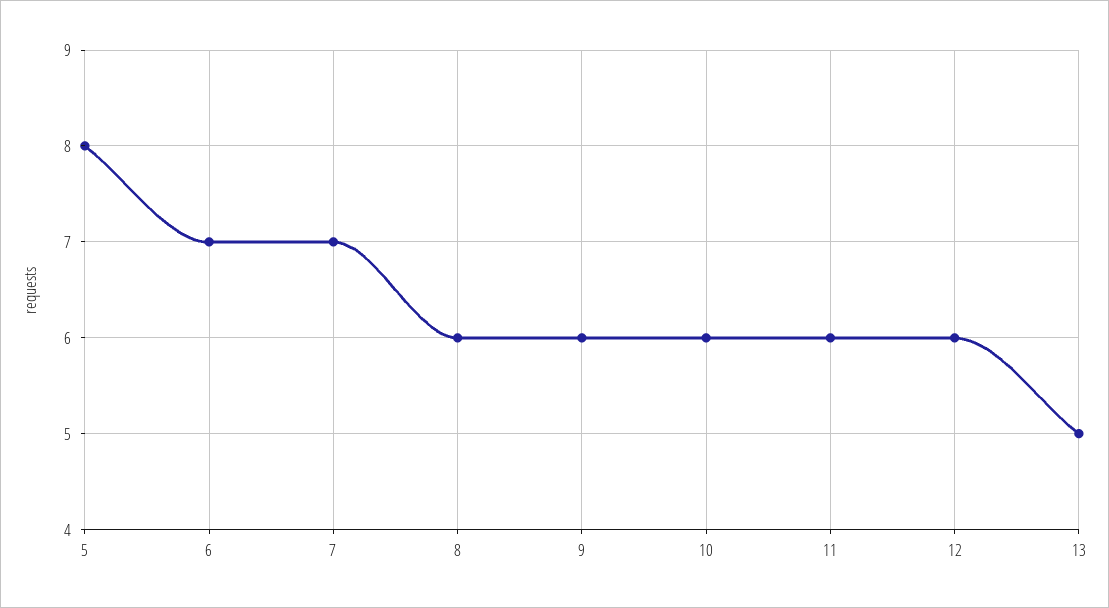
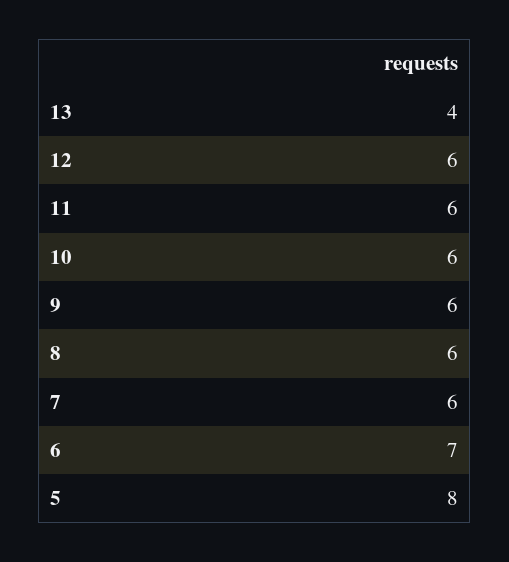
7: 7 -> 6
13: 5 -> 4

